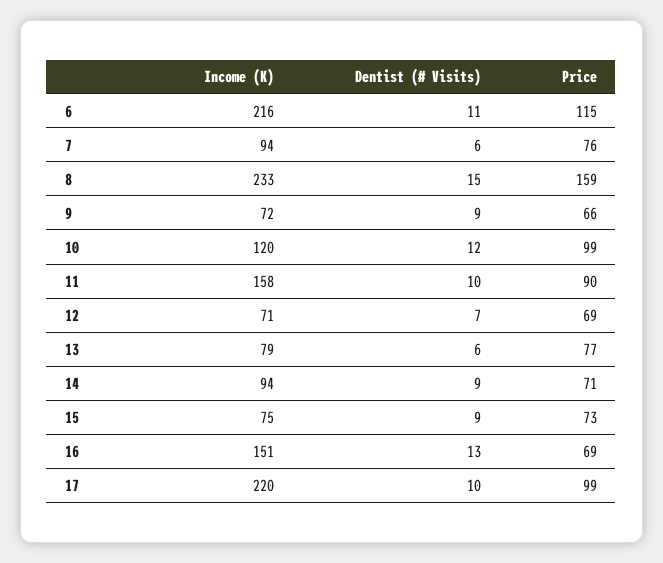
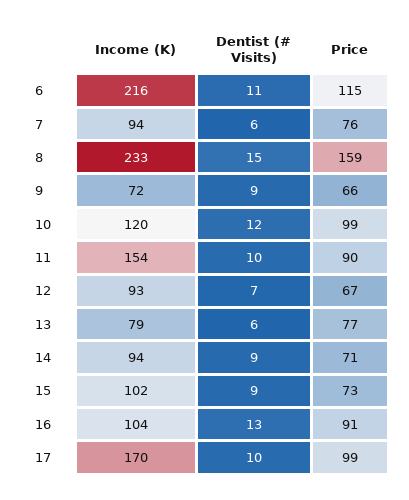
Income (K), 11: 158 -> 154
Income (K), 12: 71 -> 93
Price, 12: 69 -> 67
Income (K), 15: 75 -> 102
Income (K), 16: 151 -> 104
Price, 16: 69 -> 91
Income (K), 17: 220 -> 170

